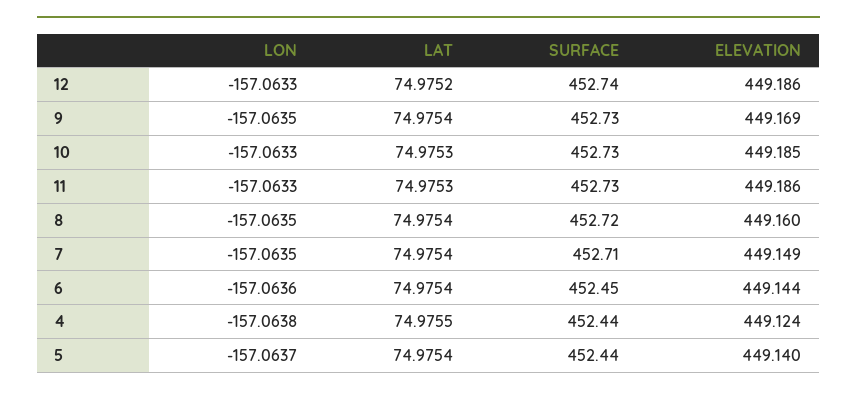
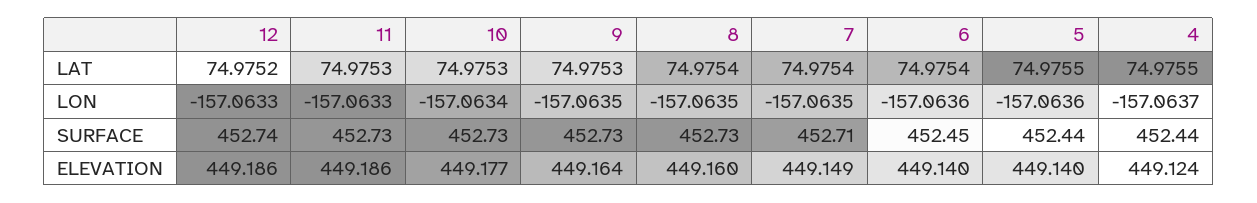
LAT, 9: 74.9754 -> 74.9753
ELEVATION, 9: 449.169 -> 449.164
LON, 10: -157.0633 -> -157.0634
ELEVATION, 10: 449.185 -> 449.177
SURFACE, 8: 452.72 -> 452.73
ELEVATION, 6: 449.144 -> 449.14
LON, 4: -157.0638 -> -157.0637
LON, 5: -157.0637 -> -157.0636
LAT, 5: 74.9754 -> 74.9755

